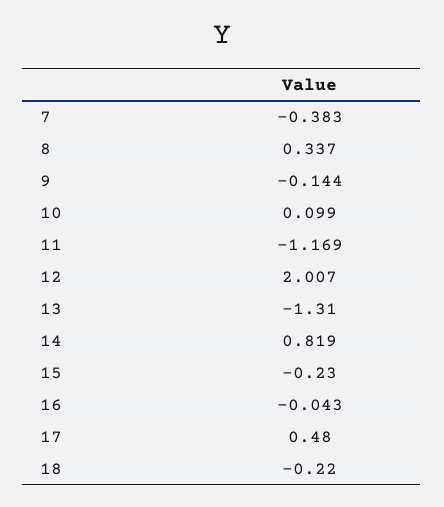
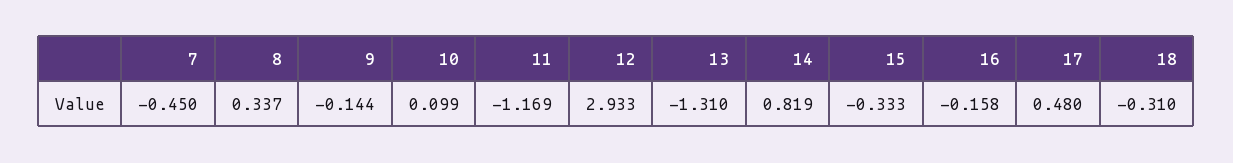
7: -0.383 -> -0.45
12: 2.007 -> 2.933
15: -0.23 -> -0.333
16: -0.043 -> -0.158
18: -0.22 -> -0.31

